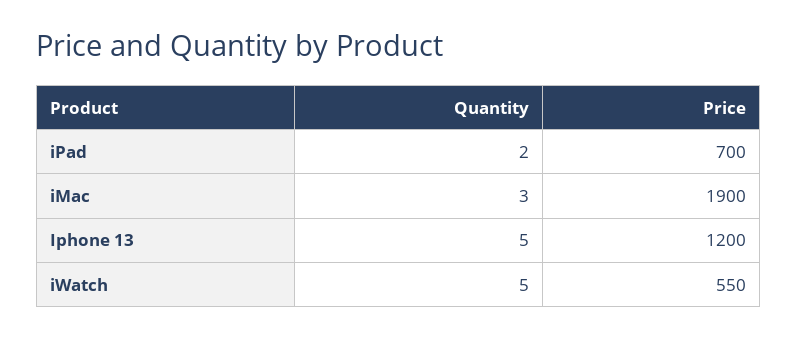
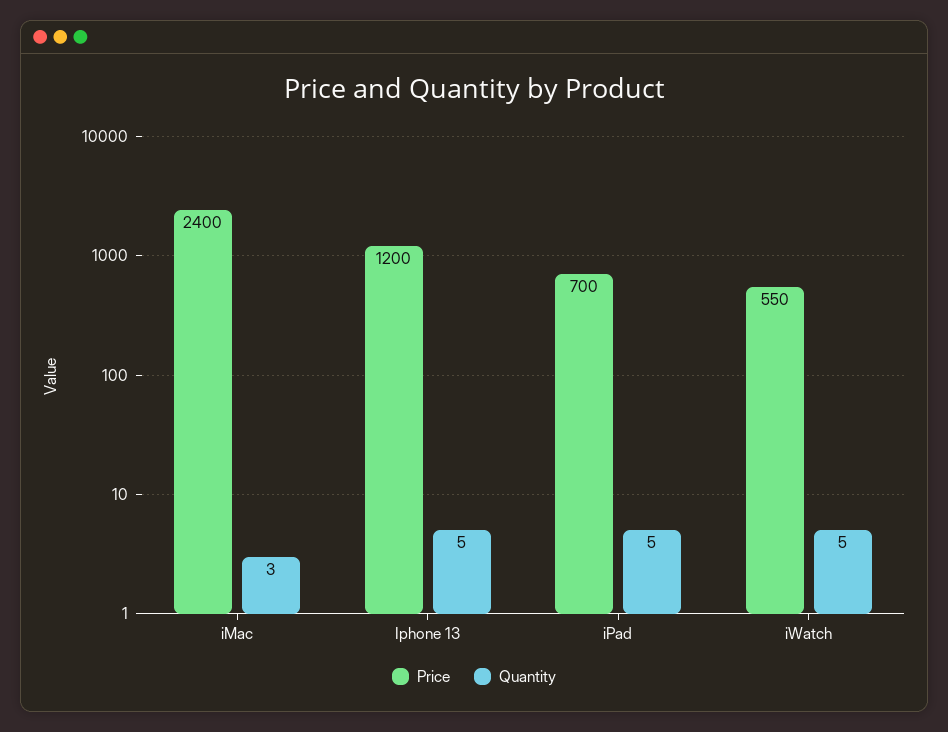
Quantity, iPad: 2 -> 5
Price, iMac: 1900 -> 2400

